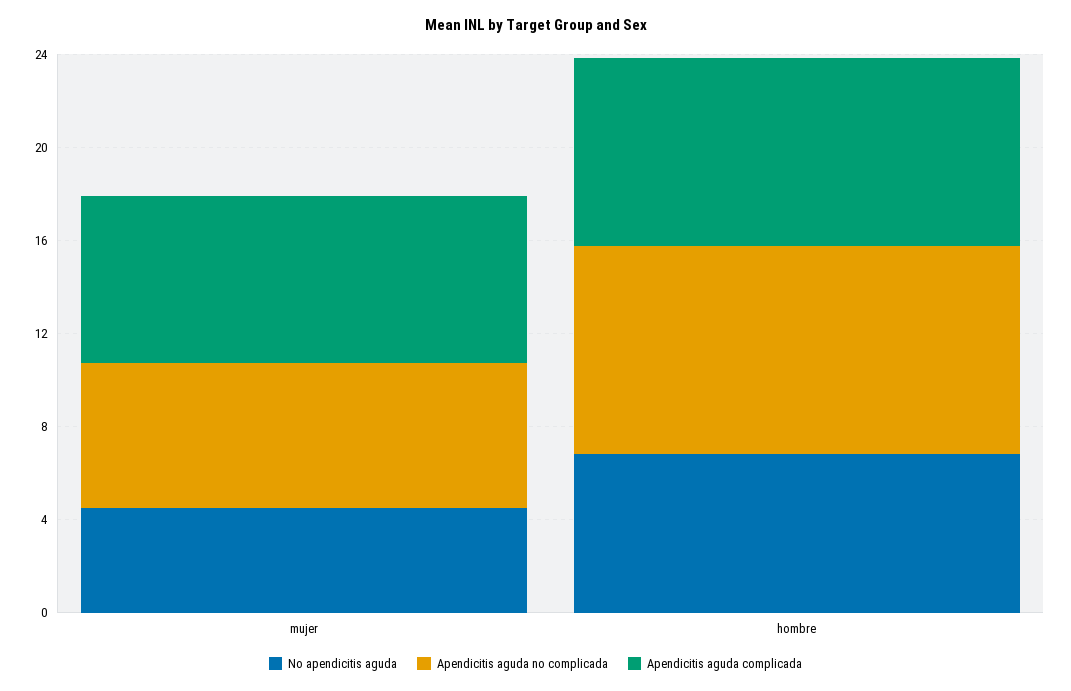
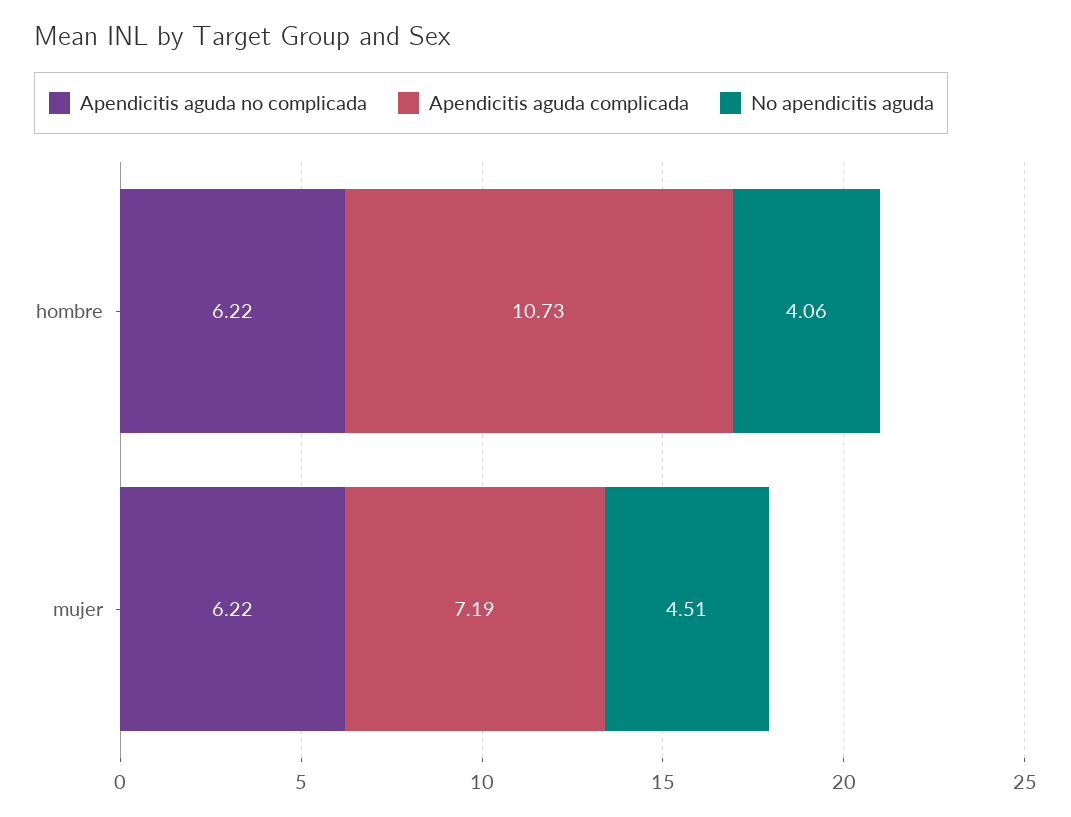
No apendicitis aguda, hombre: 7 -> 4.06
Apendicitis aguda no complicada, hombre: 9 -> 6.22
Apendicitis aguda complicada, hombre: 8 -> 10.73

